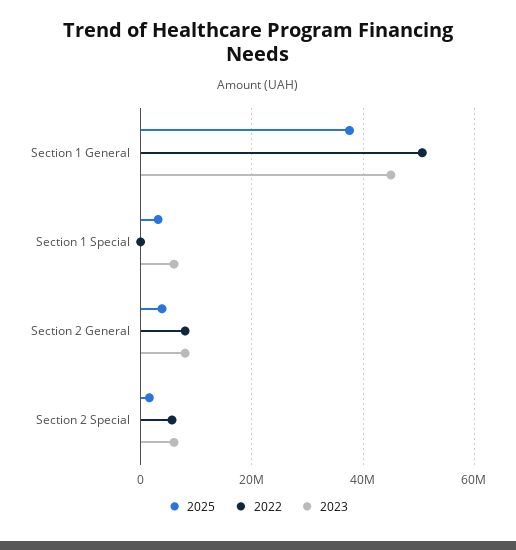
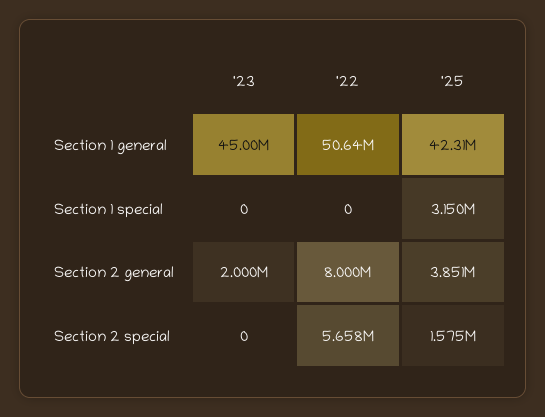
2025, Section 1 General: 38000000 -> 42310000
2023, Section 1 Special: 6000000 -> 0
2023, Section 2 General: 8000000 -> 2000000
2023, Section 2 Special: 6000000 -> 0

